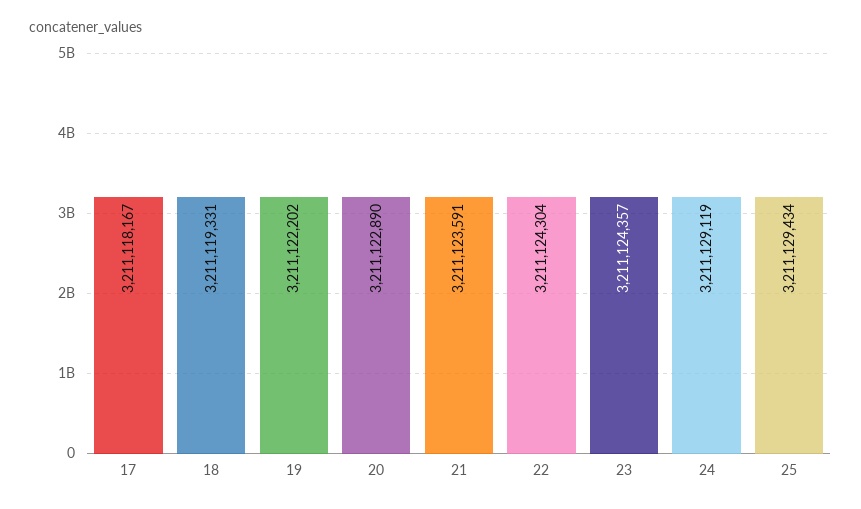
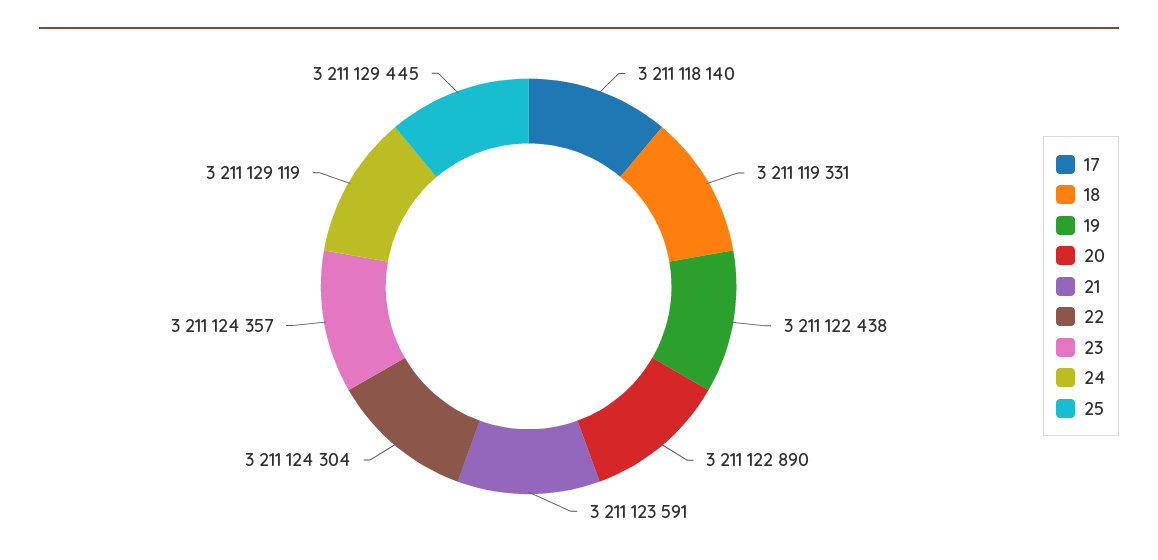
17: 3211118167 -> 3211118140
19: 3211122202 -> 3211122438
25: 3211129434 -> 3211129445

